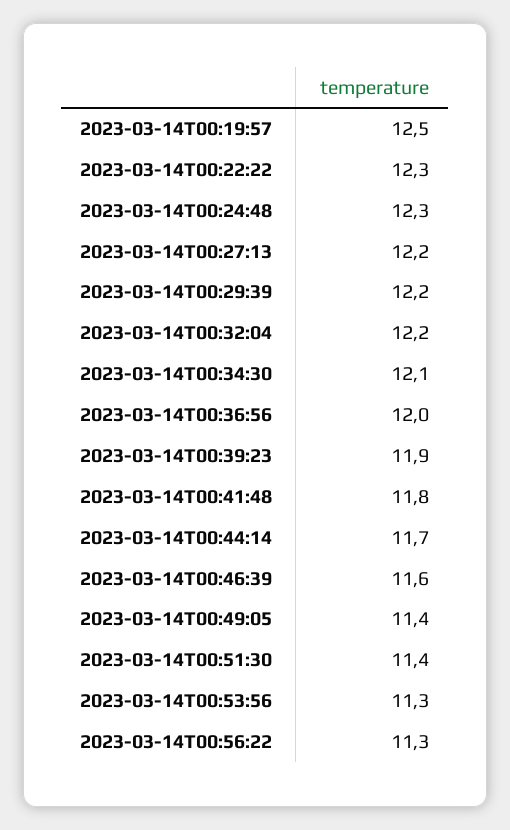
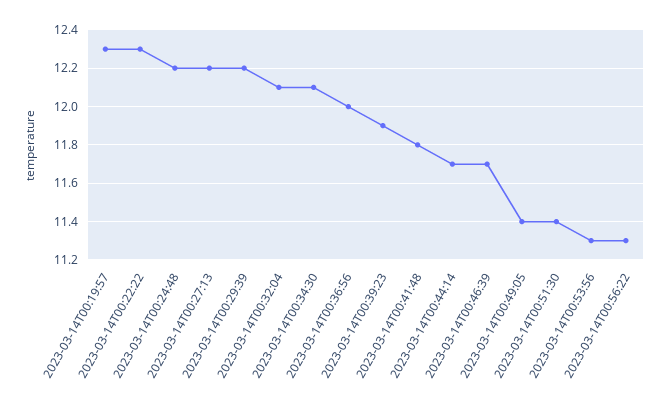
2023-03-14T00:19:57: 12.5 -> 12.3
2023-03-14T00:24:48: 12.3 -> 12.2
2023-03-14T00:32:04: 12.2 -> 12.1
2023-03-14T00:46:39: 11.6 -> 11.7

